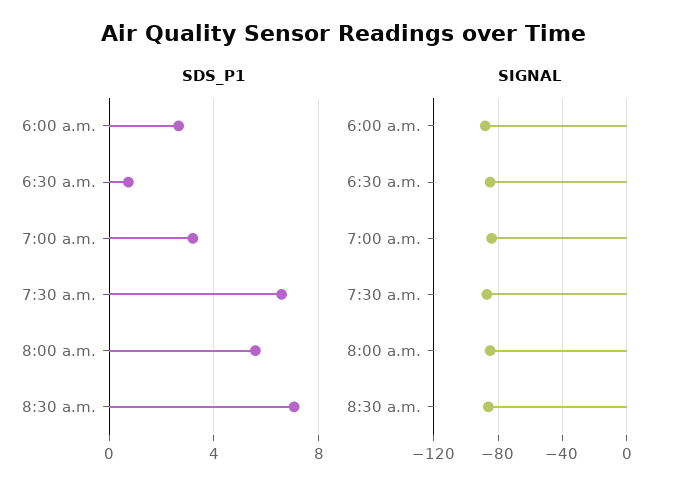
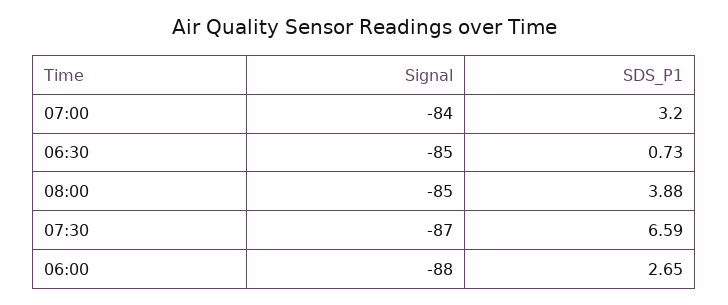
SDS_P1, 8:00 a.m.: 5.5 -> 3.88
SDS_P1, 8:30 a.m.: 7 -> none
SIGNAL, 8:30 a.m.: -85 -> none

